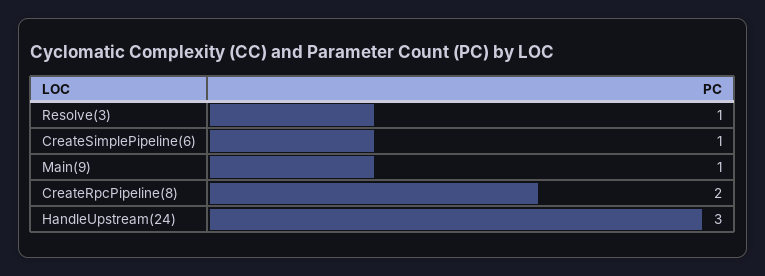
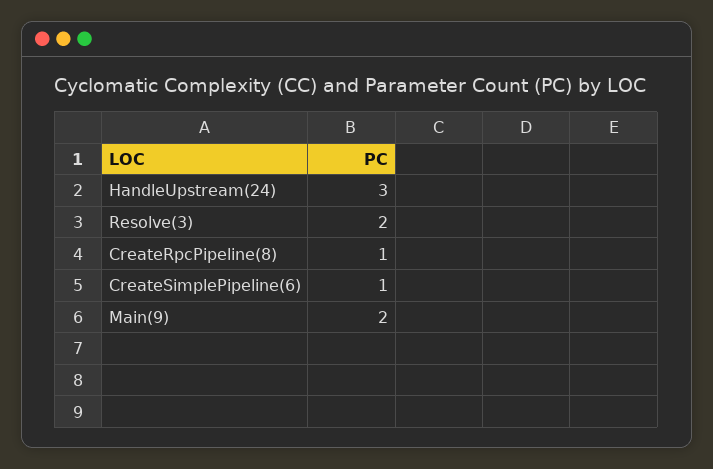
Resolve(3): 1 -> 2
Main(9): 1 -> 2
CreateRpcPipeline(8): 2 -> 1

